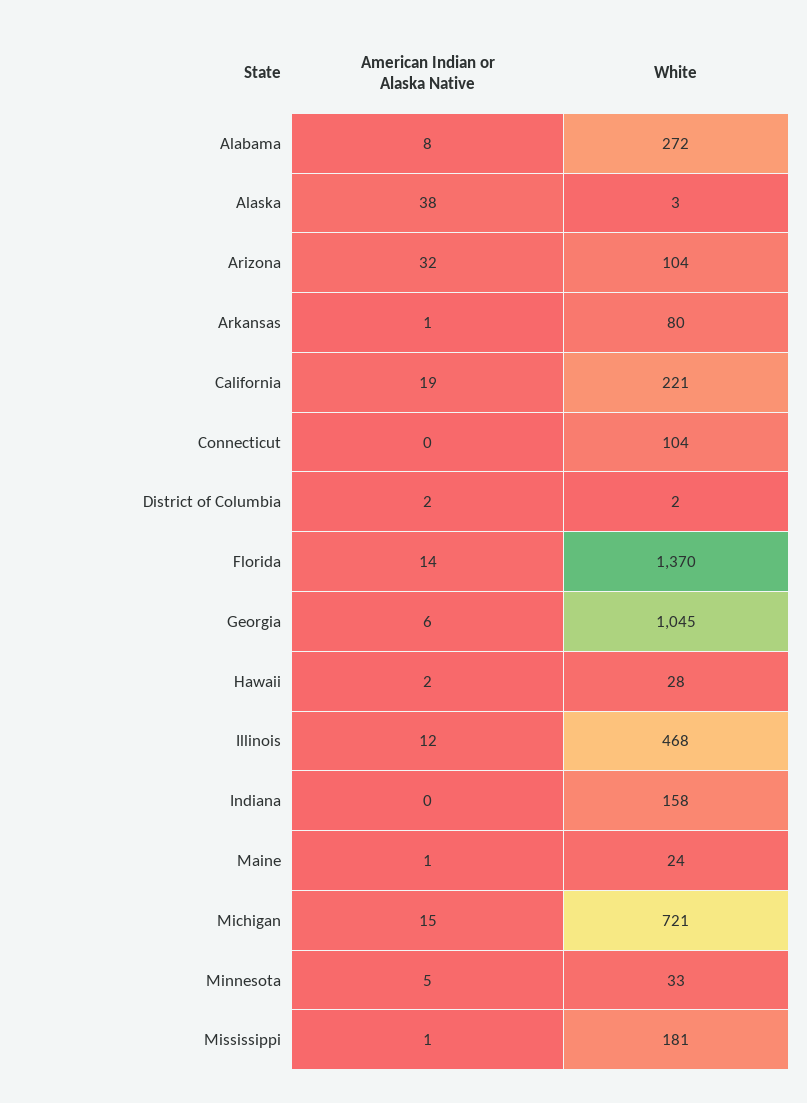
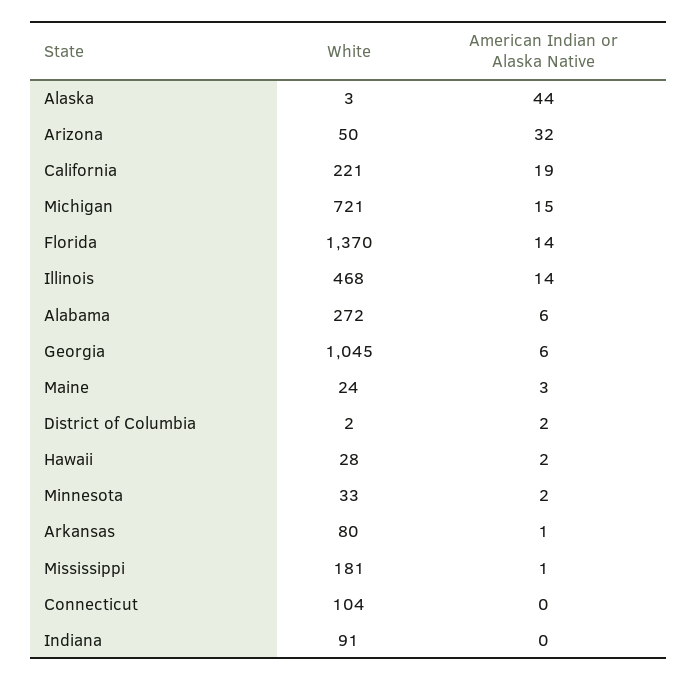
American Indian or Alaska Native, Alabama: 8 -> 6
American Indian or Alaska Native, Alaska: 38 -> 44
White, Arizona: 104 -> 50
American Indian or Alaska Native, Illinois: 12 -> 14
White, Indiana: 158 -> 91
American Indian or Alaska Native, Maine: 1 -> 3
American Indian or Alaska Native, Minnesota: 5 -> 2

